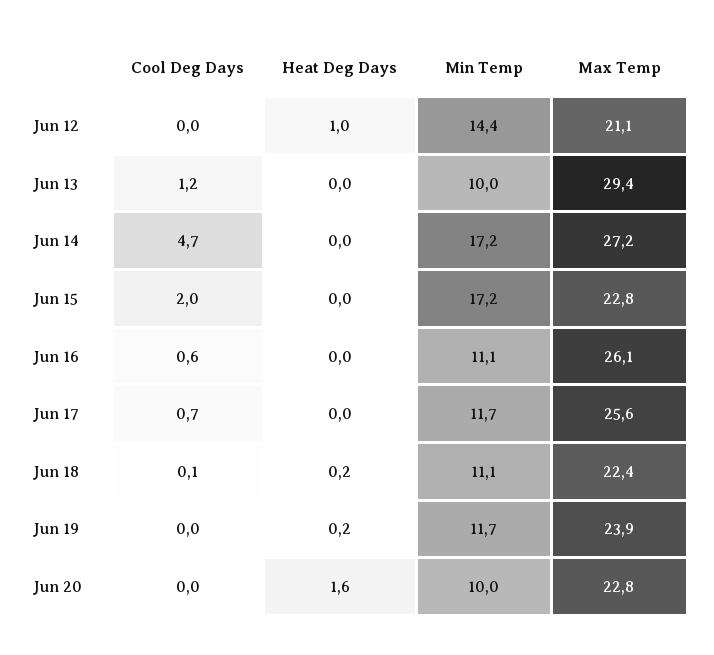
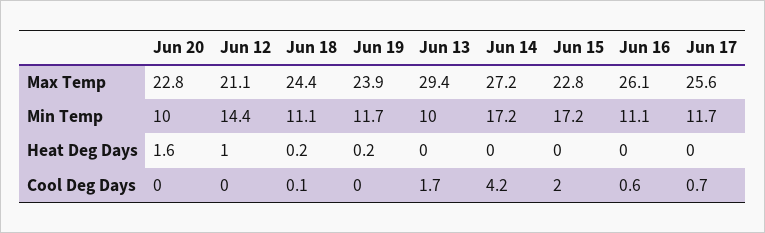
Cool Deg Days, Jun 13: 1.2 -> 1.7
Cool Deg Days, Jun 14: 4.7 -> 4.2
Max Temp, Jun 18: 22.4 -> 24.4

